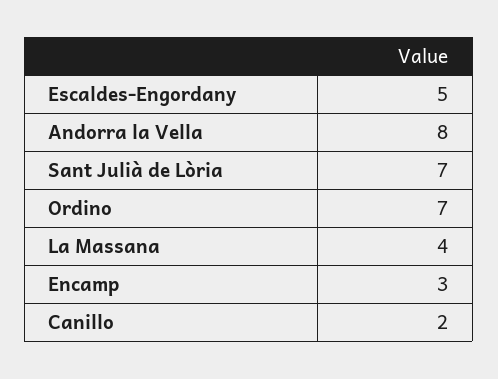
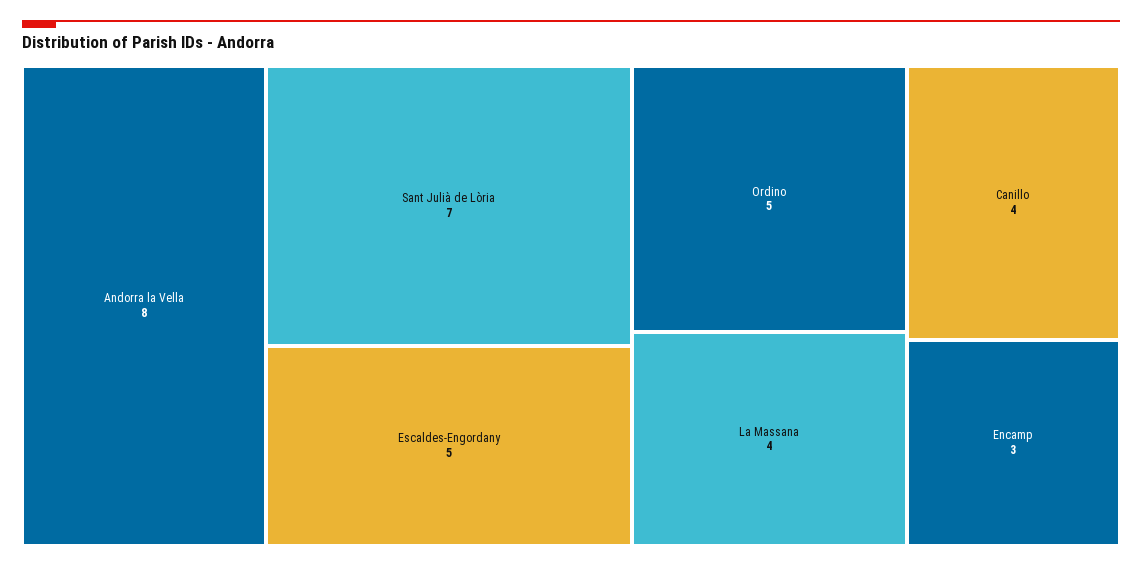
Ordino: 7 -> 5
Canillo: 2 -> 4

